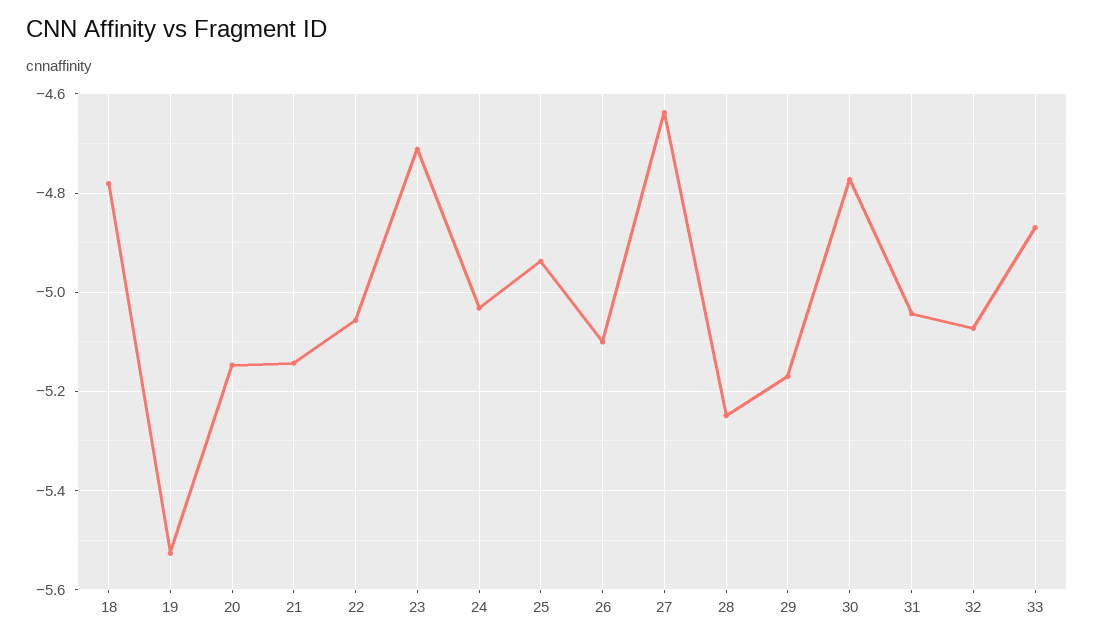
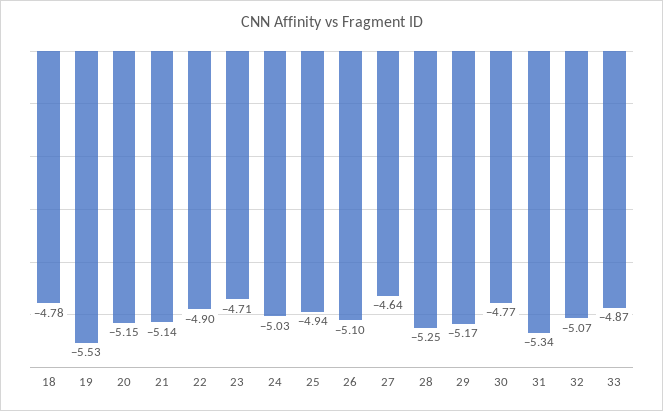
22: -5.06 -> -4.9
31: -5.04 -> -5.34

